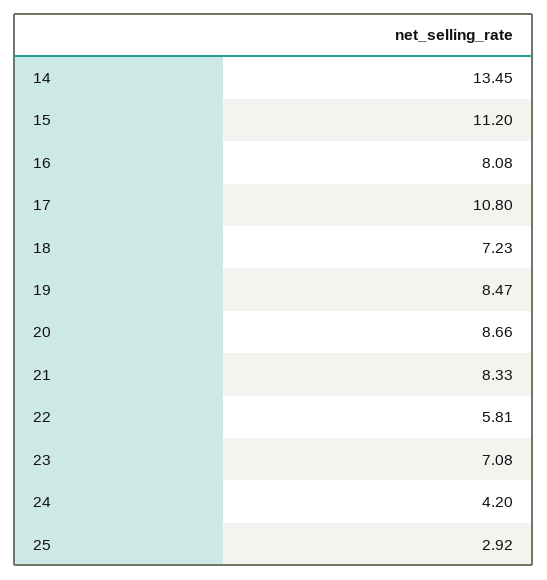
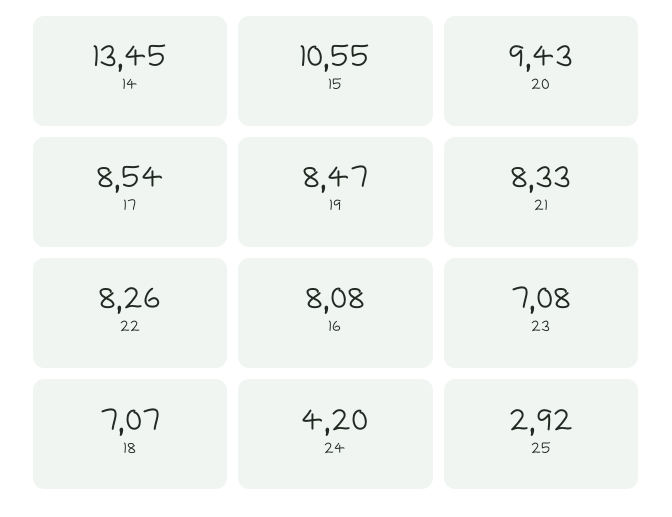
15: 11.2 -> 10.55
17: 10.8 -> 8.54
18: 7.23 -> 7.07
20: 8.66 -> 9.43
22: 5.81 -> 8.26

